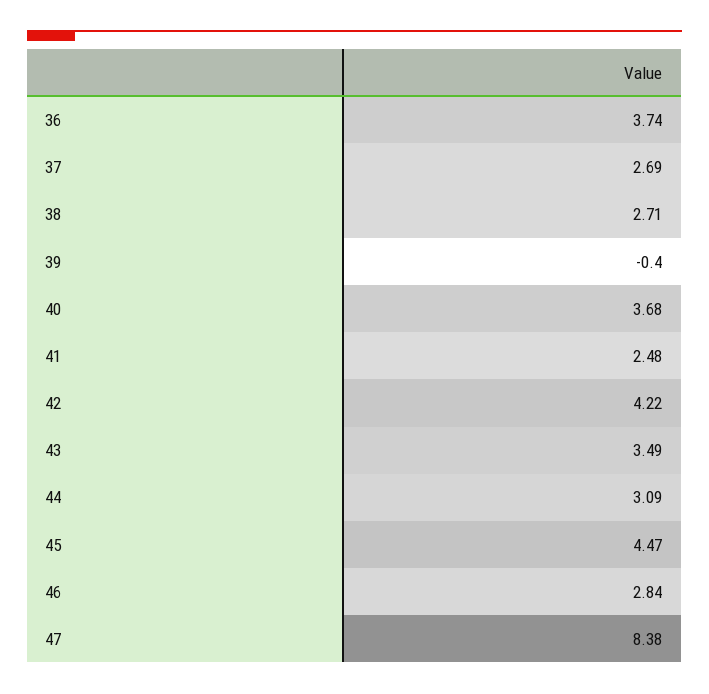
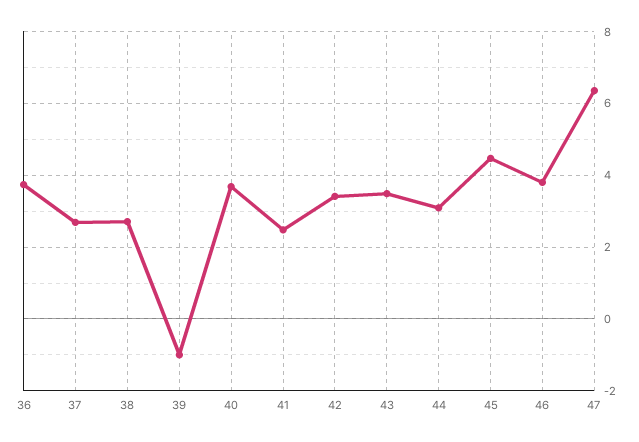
39: -0.4 -> -1
42: 4.22 -> 3.4
46: 2.84 -> 3.8
47: 8.38 -> 6.4

